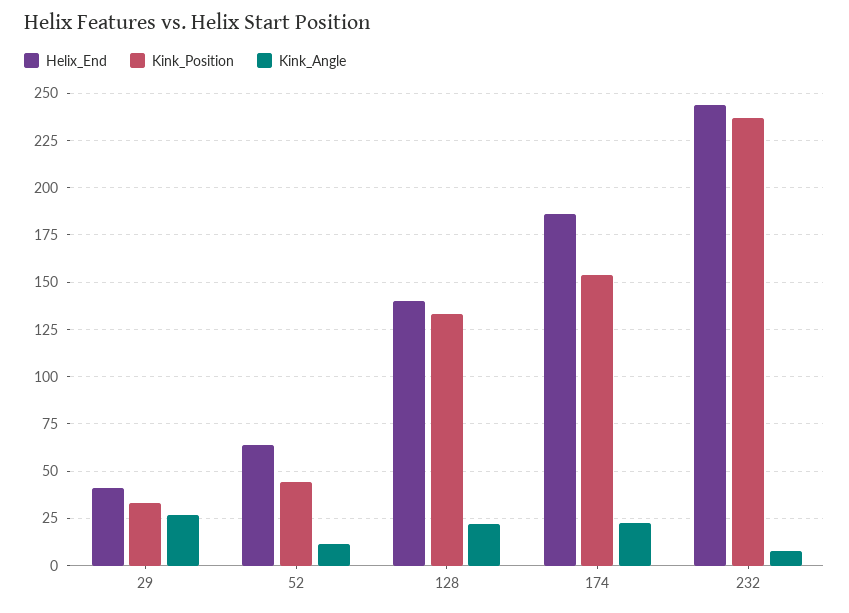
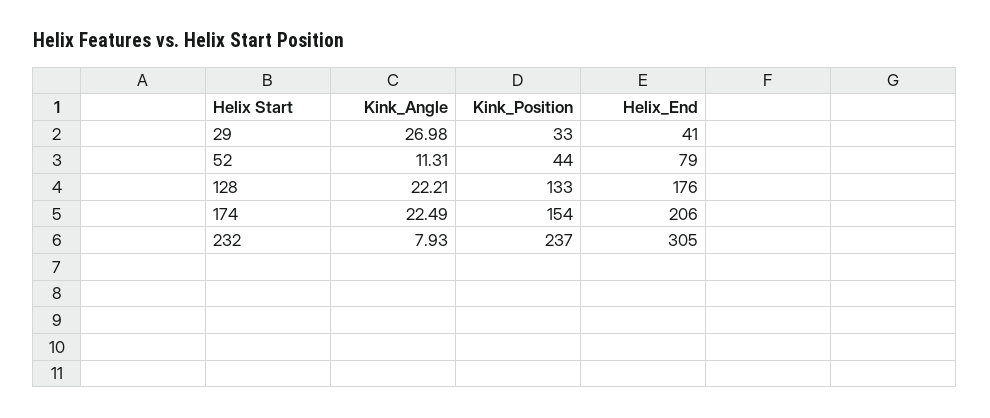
Helix_End, 52: 65 -> 79
Helix_End, 128: 140 -> 176
Helix_End, 174: 185 -> 206
Helix_End, 232: 245 -> 305

